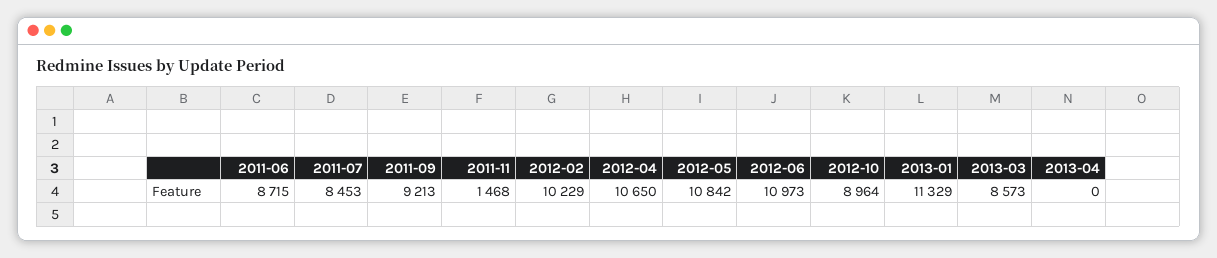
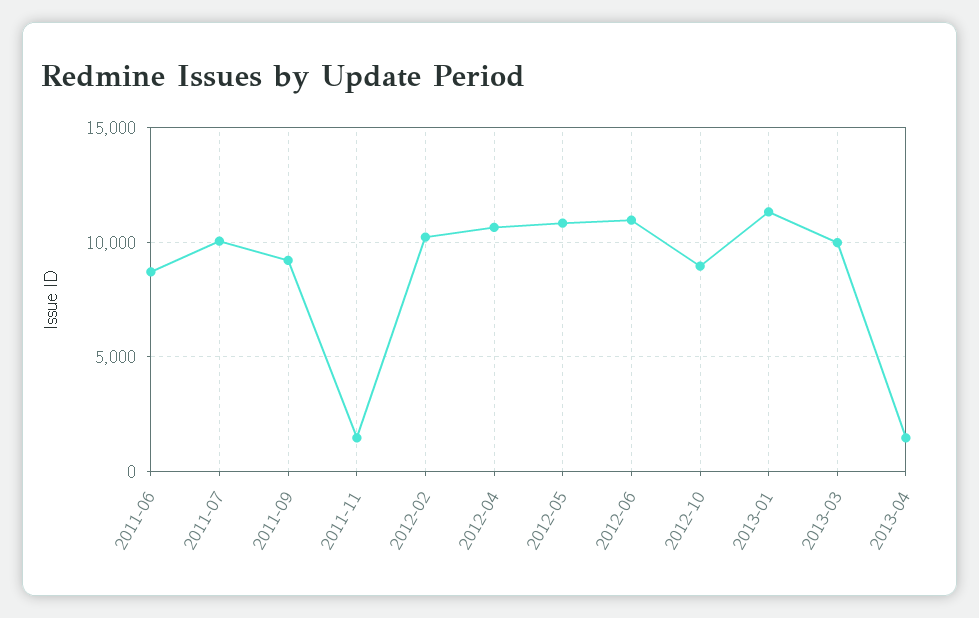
2011-07: 8453 -> 10000
2013-03: 8573 -> 10000
2013-04: 0 -> 1500

